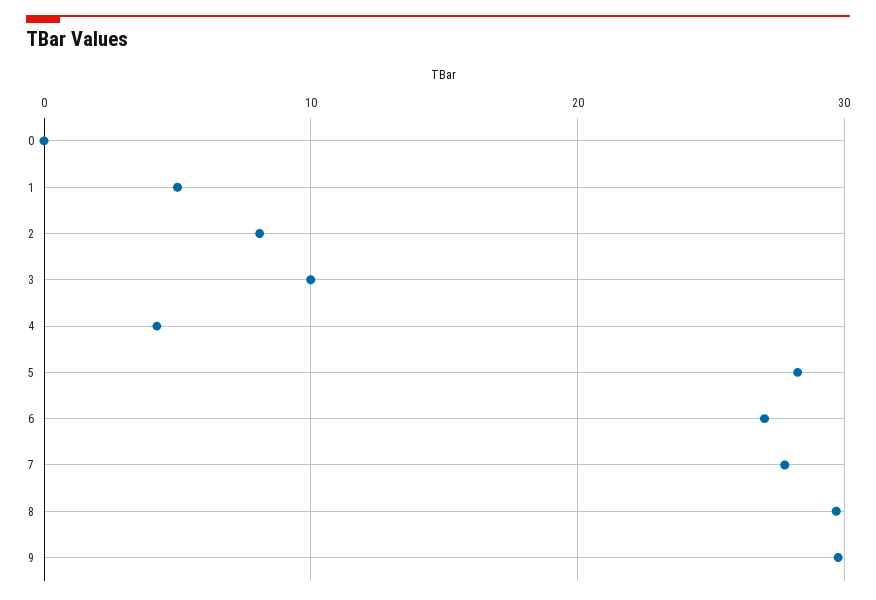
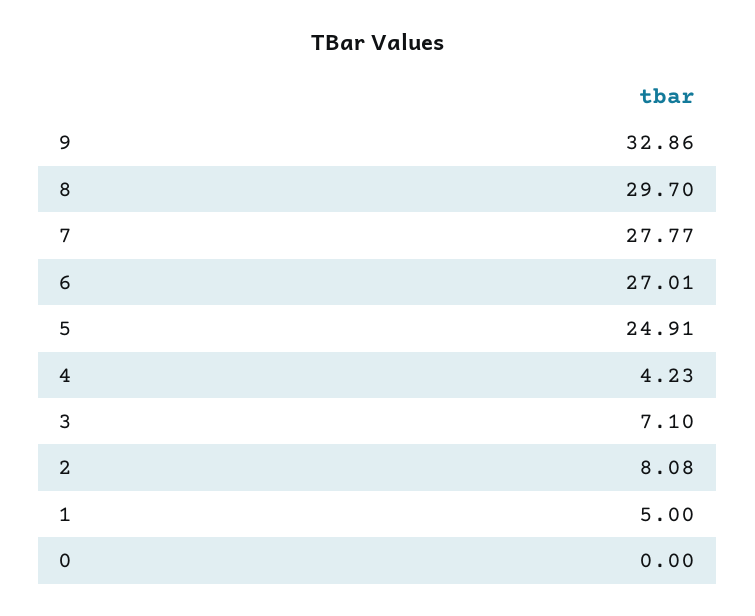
3: 10 -> 7.1
5: 28 -> 24.91
9: 30 -> 32.86

